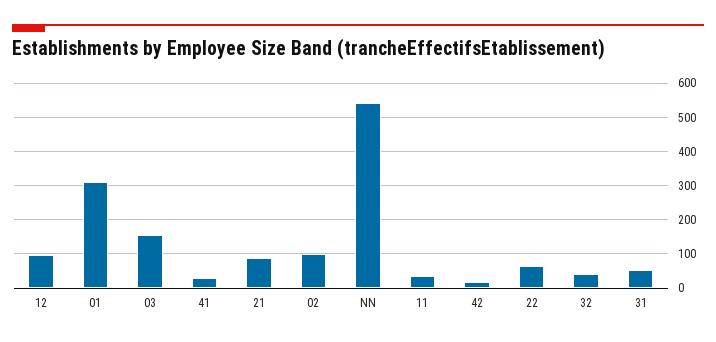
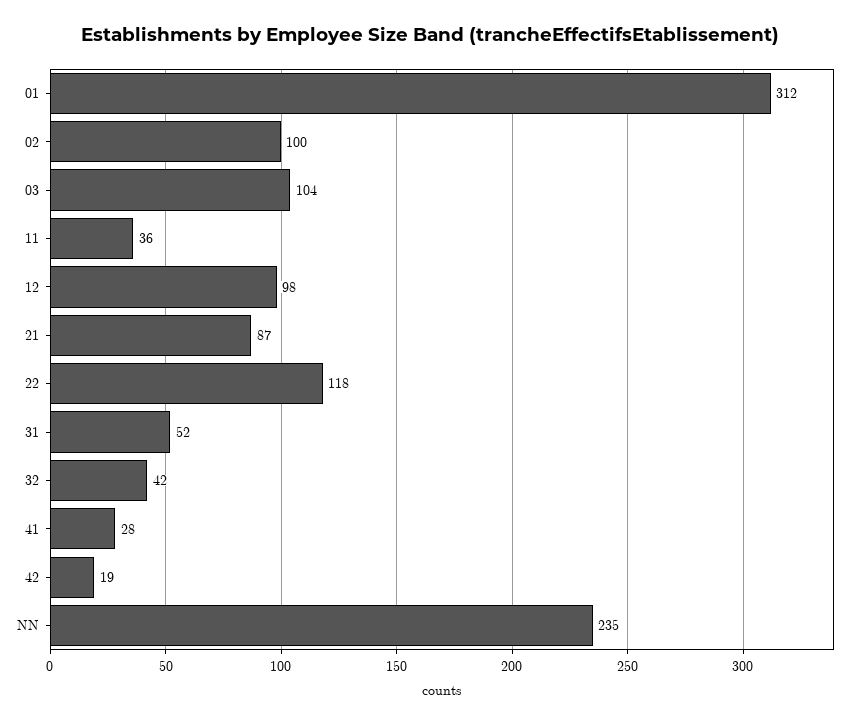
03: 160 -> 104
NN: 540 -> 235
22: 60 -> 118

